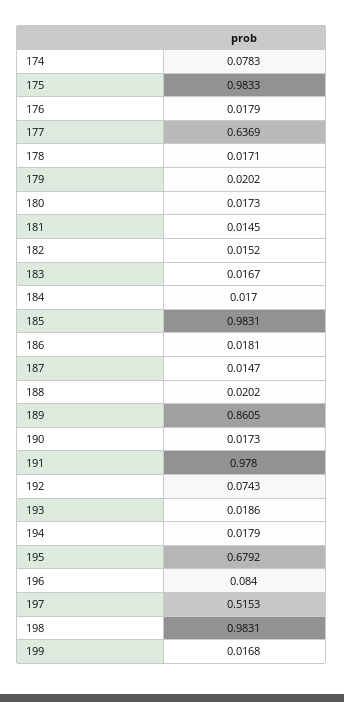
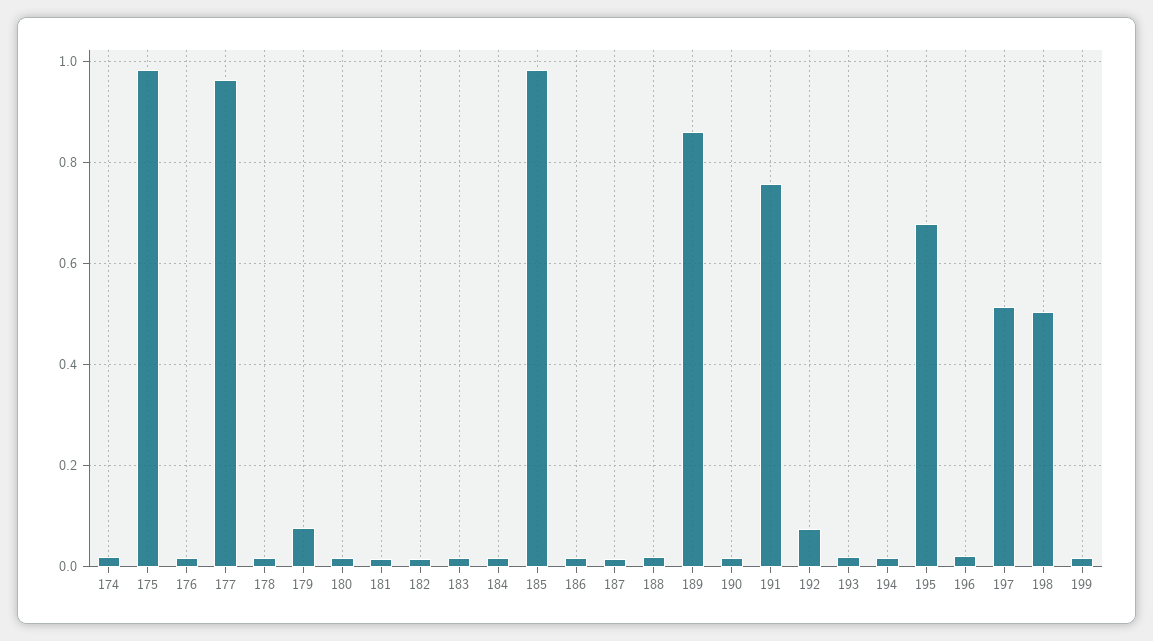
174: 0.0783 -> 0.02
177: 0.6369 -> 0.96
179: 0.0202 -> 0.08
191: 0.978 -> 0.76
196: 0.084 -> 0.02
198: 0.9831 -> 0.5

